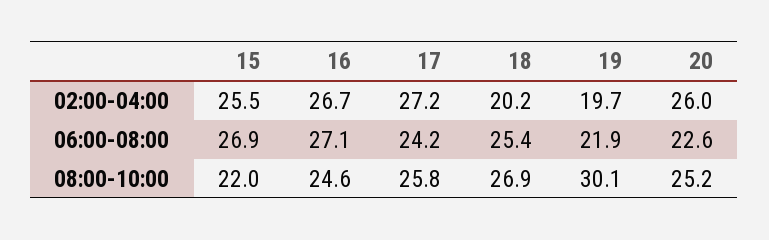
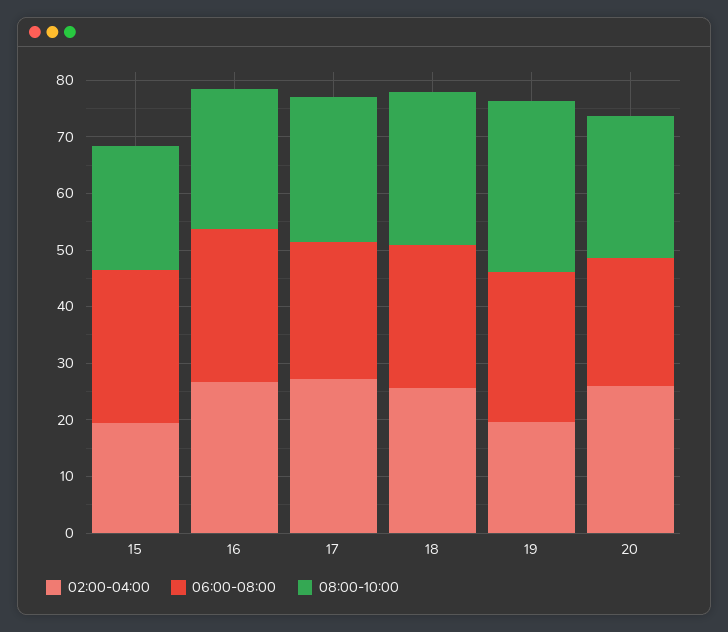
02:00-04:00, 15: 25.5 -> 20
02:00-04:00, 18: 20.2 -> 26
06:00-08:00, 19: 21.9 -> 26

